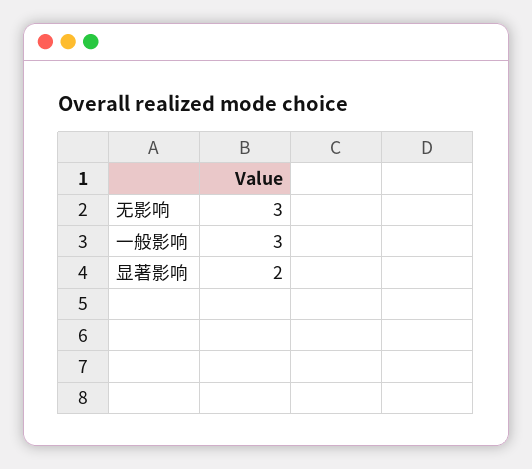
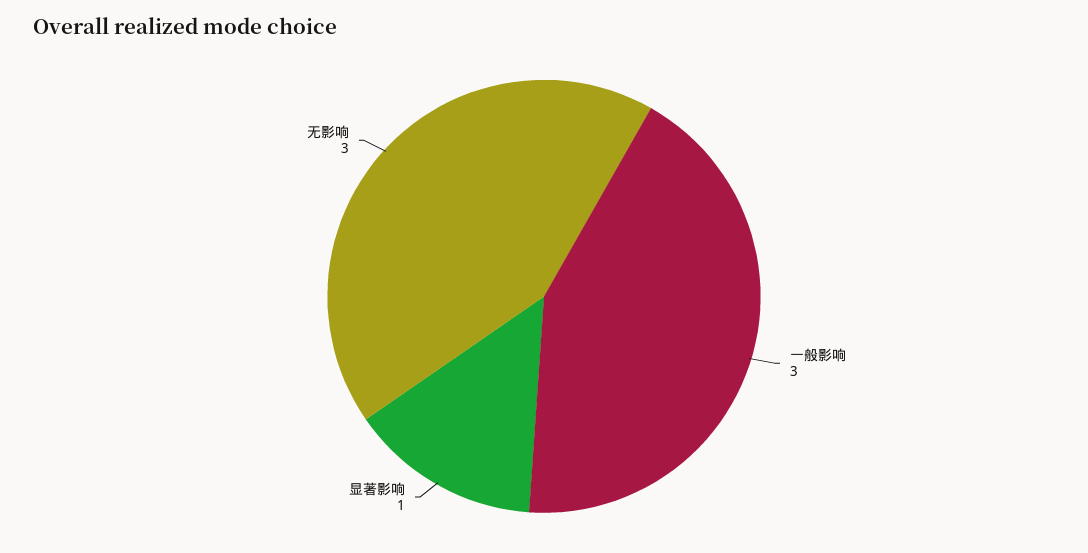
显著影响: 2 -> 1

